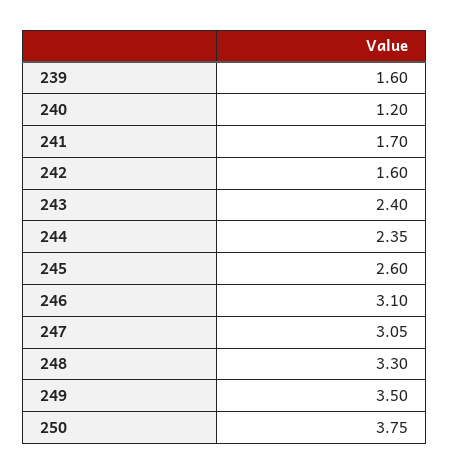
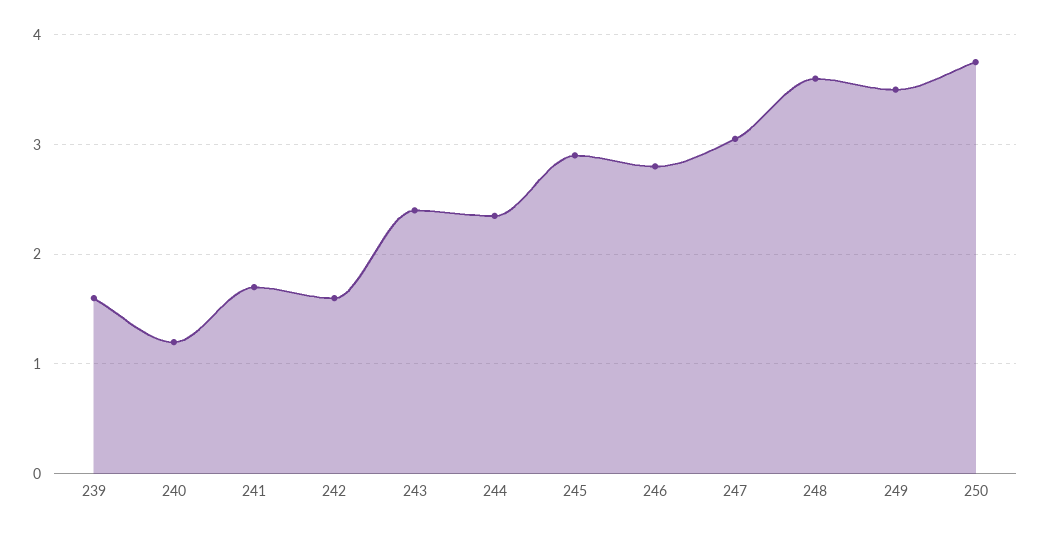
245: 2.6 -> 2.9
246: 3.1 -> 2.8
248: 3.3 -> 3.6

